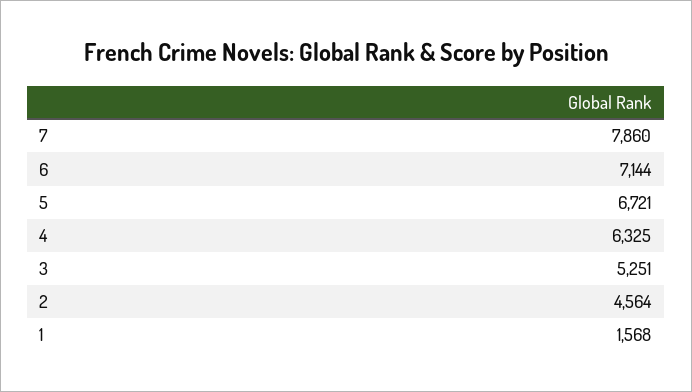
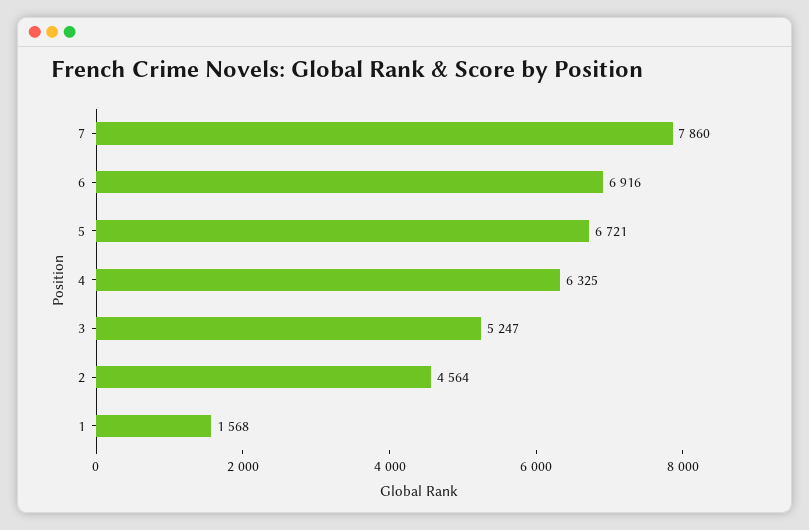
6: 7144 -> 6916
3: 5251 -> 5247

